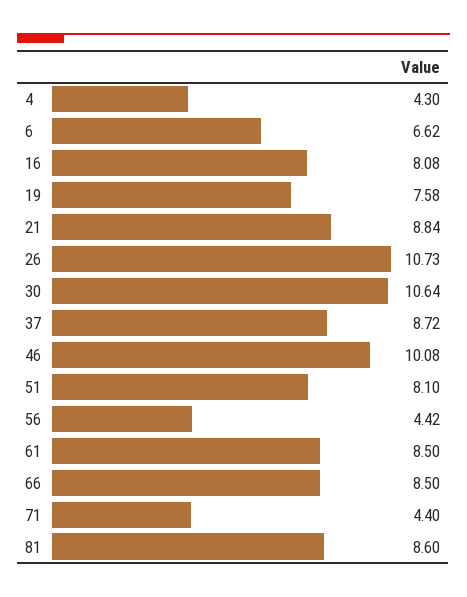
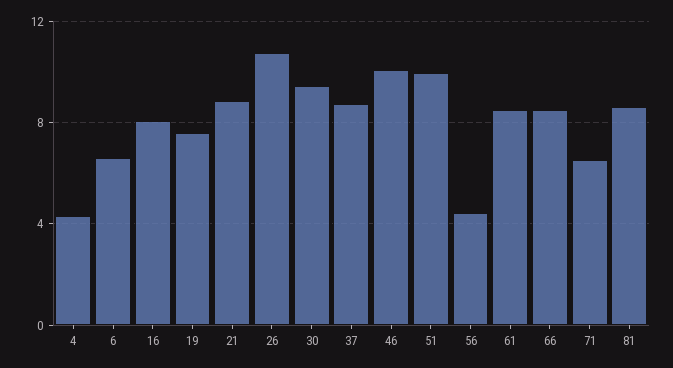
30: 10.64 -> 9.5
51: 8.1 -> 10
71: 4.4 -> 6.5

